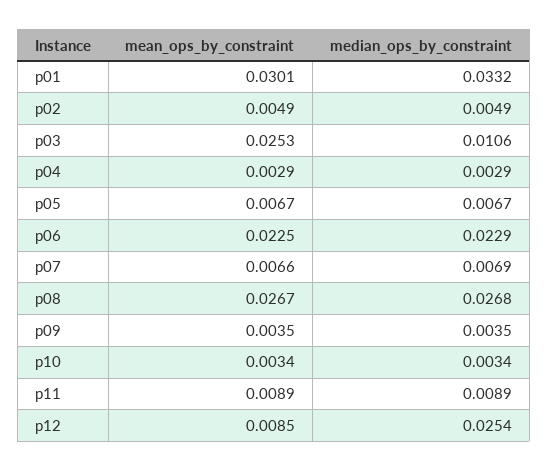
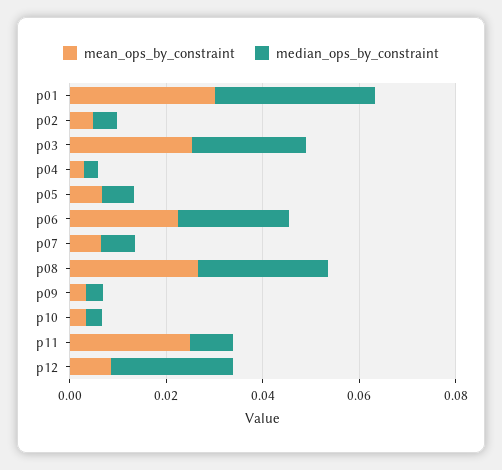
median_ops_by_constraint, p03: 0.0106 -> 0.025
mean_ops_by_constraint, p11: 0.0089 -> 0.025

